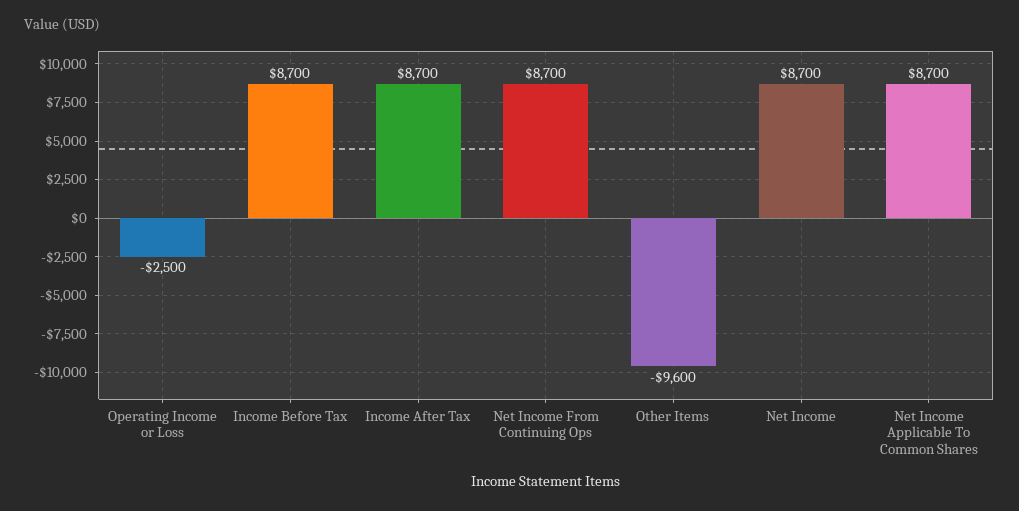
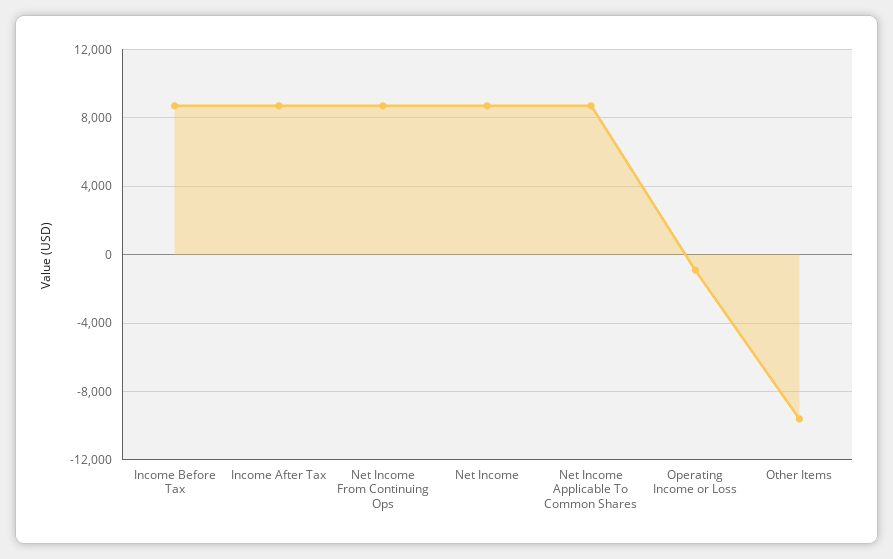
Operating Income or Loss: -2500 -> -1000

